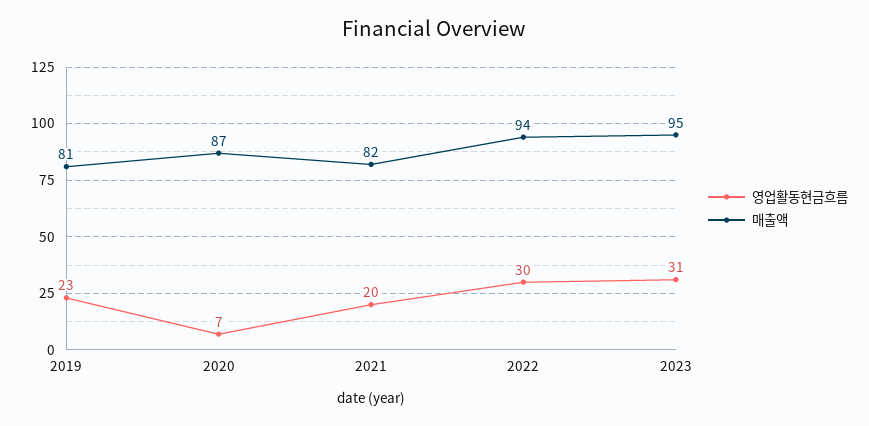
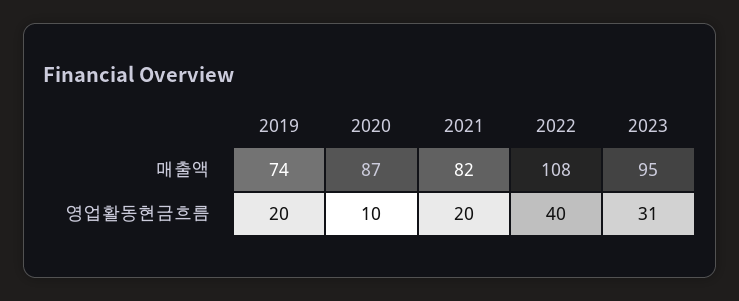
영업활동현금흐름, 2019: 23 -> 20
매출액, 2019: 81 -> 74
영업활동현금흐름, 2020: 7 -> 10
영업활동현금흐름, 2022: 30 -> 40
매출액, 2022: 94 -> 108

